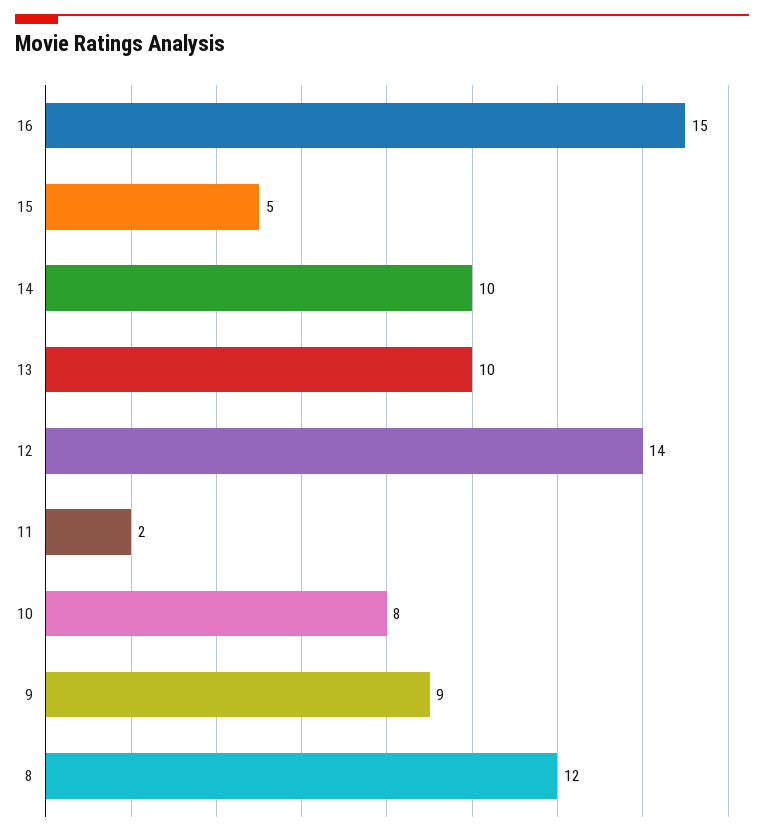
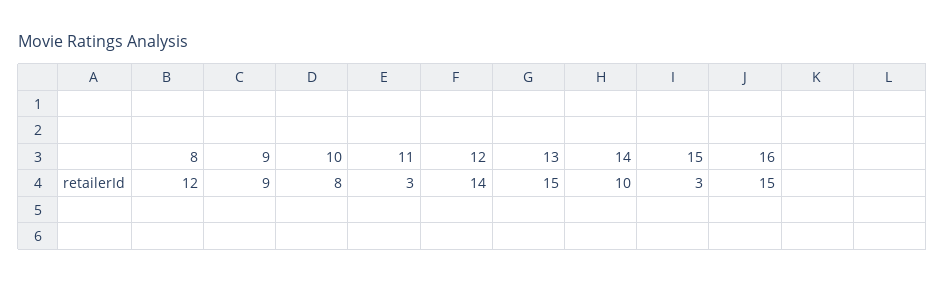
15: 5 -> 3
13: 10 -> 15
11: 2 -> 3

